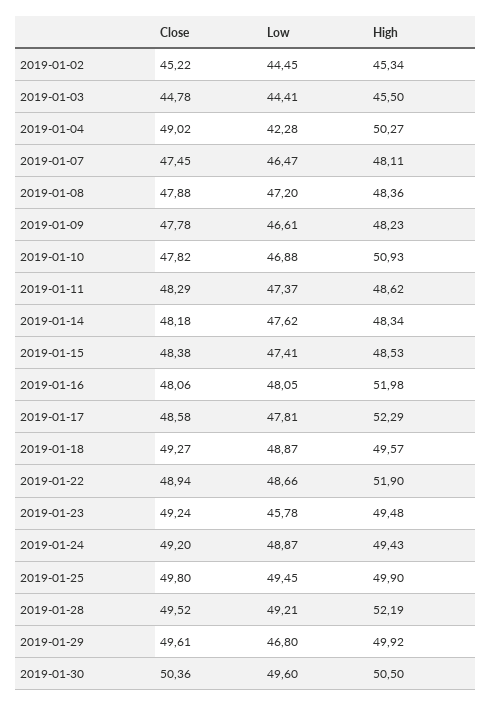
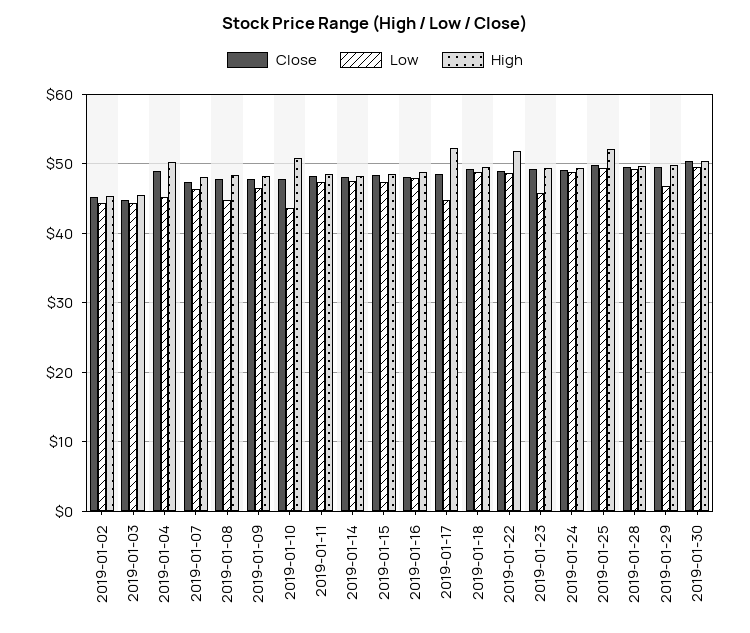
Low, 2019-01-04: 42.28 -> 45
Low, 2019-01-08: 47.2 -> 45
Low, 2019-01-10: 46.88 -> 44
High, 2019-01-16: 51.98 -> 49
Low, 2019-01-17: 47.81 -> 45
High, 2019-01-25: 49.9 -> 52
High, 2019-01-28: 52.19 -> 50

